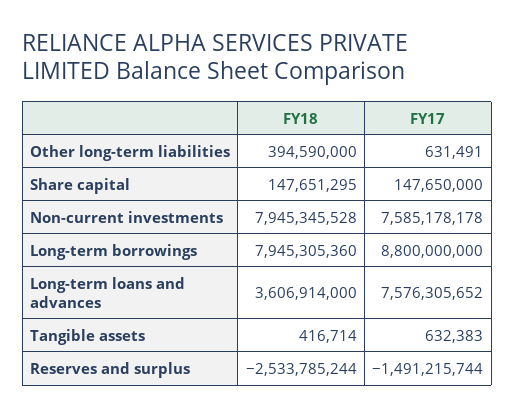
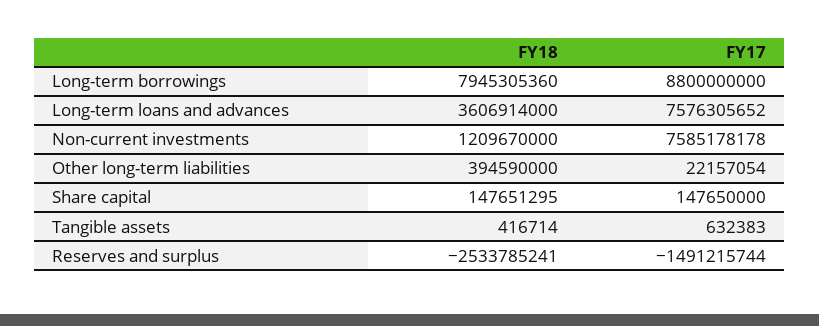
FY17, Other long-term liabilities: 631491 -> 22157054
FY18, Non-current investments: 7945345528 -> 1209670000
FY18, Reserves and surplus: -2533785244 -> -2533785241

